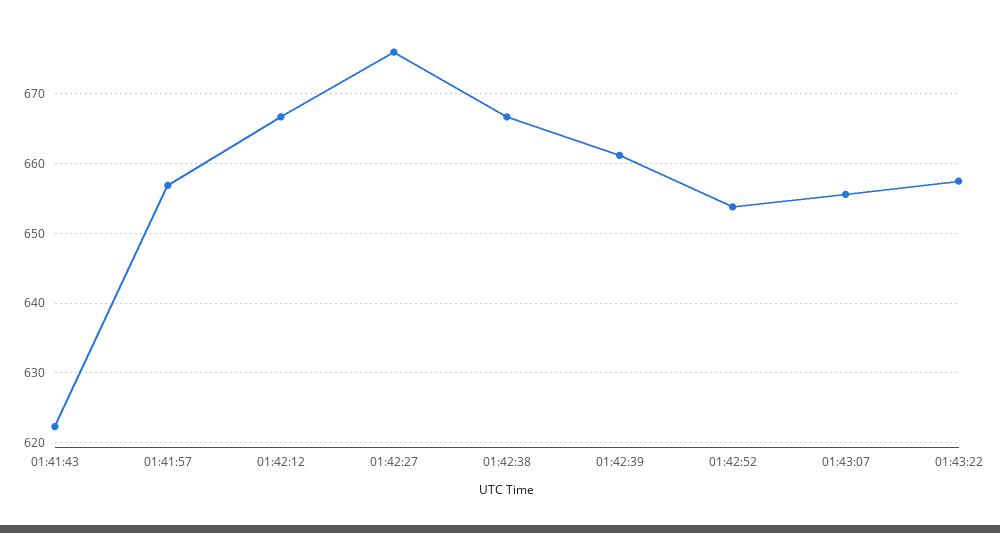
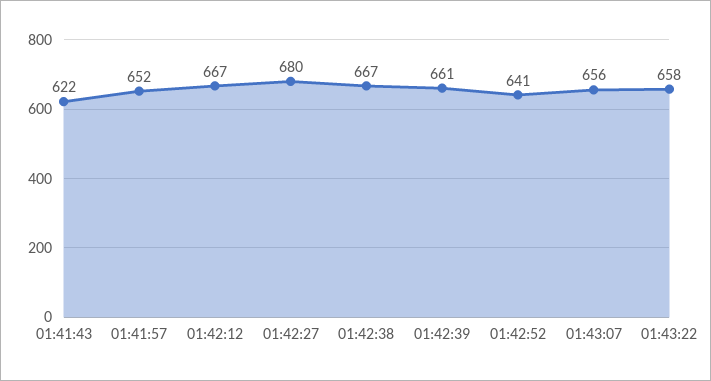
01:41:57: 657 -> 652
01:42:27: 676 -> 680
01:42:52: 654 -> 641

